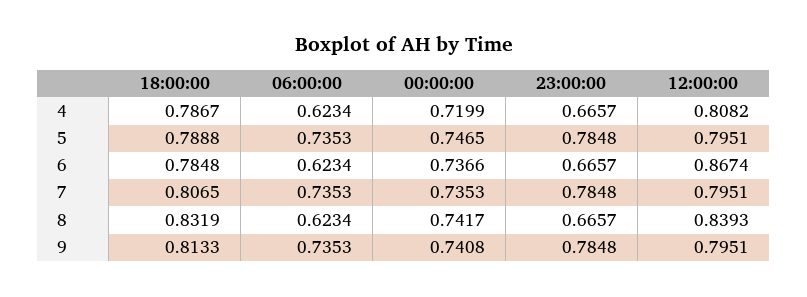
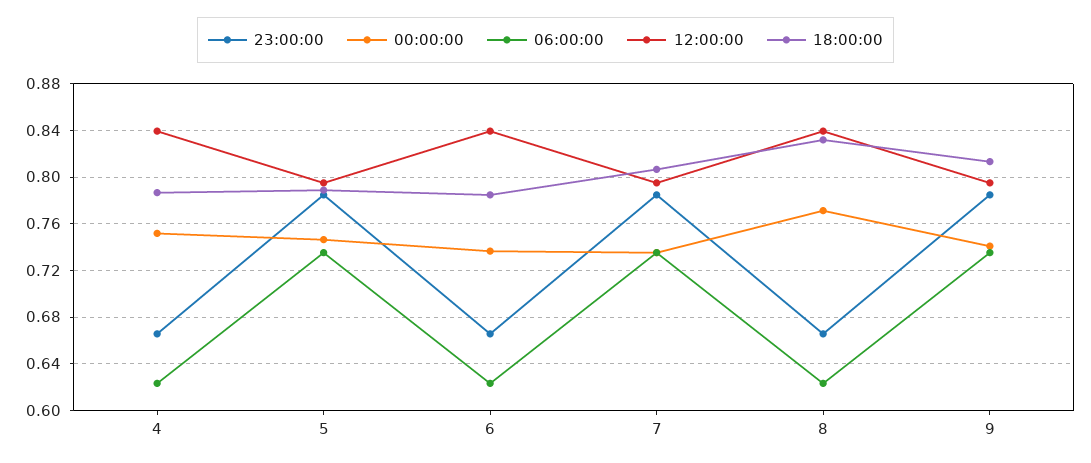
00:00:00, 4: 0.7199 -> 0.75
12:00:00, 4: 0.8082 -> 0.84
12:00:00, 6: 0.8674 -> 0.84
00:00:00, 8: 0.7417 -> 0.77

